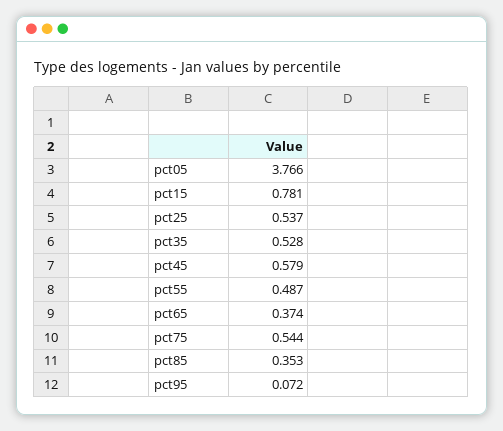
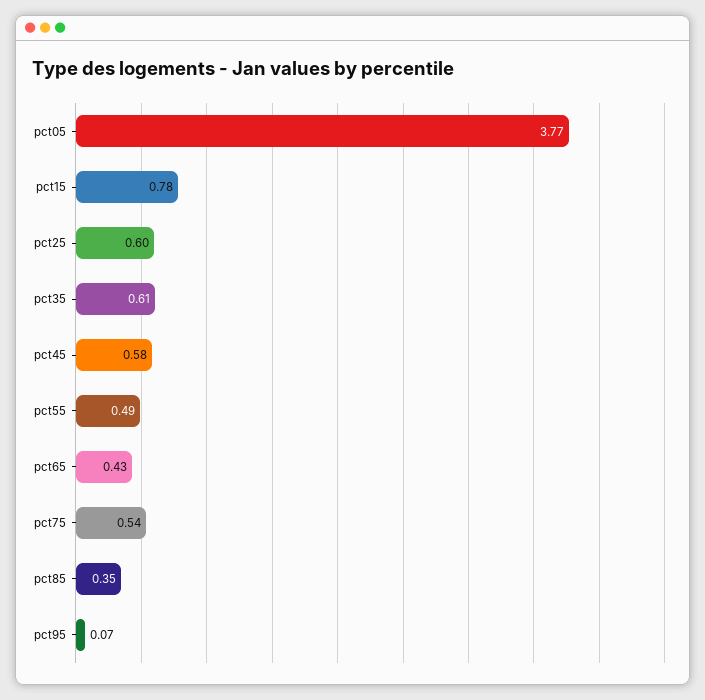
pct25: 0.537 -> 0.6
pct35: 0.528 -> 0.61
pct65: 0.374 -> 0.43

